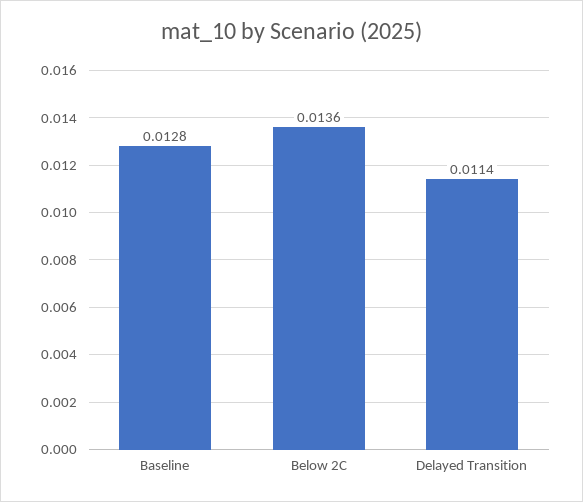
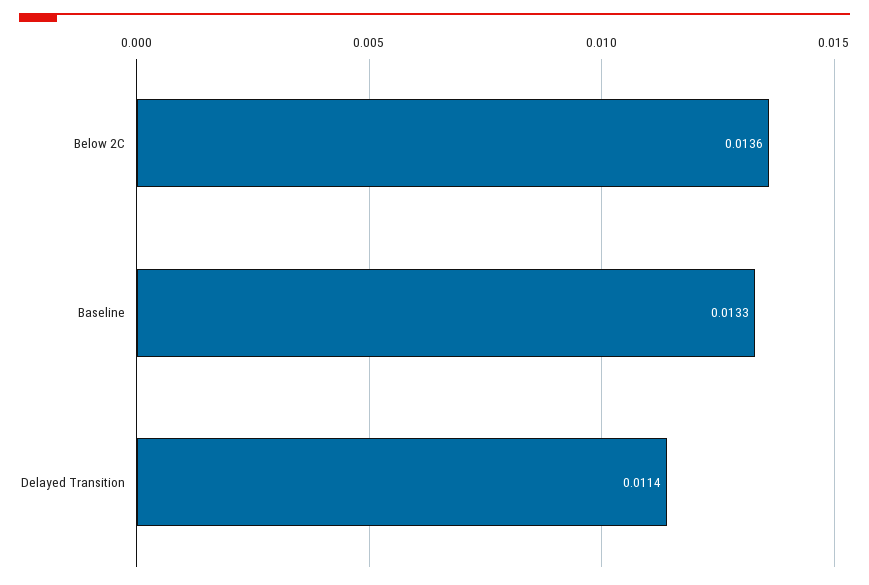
Baseline: 0.0128 -> 0.0133

